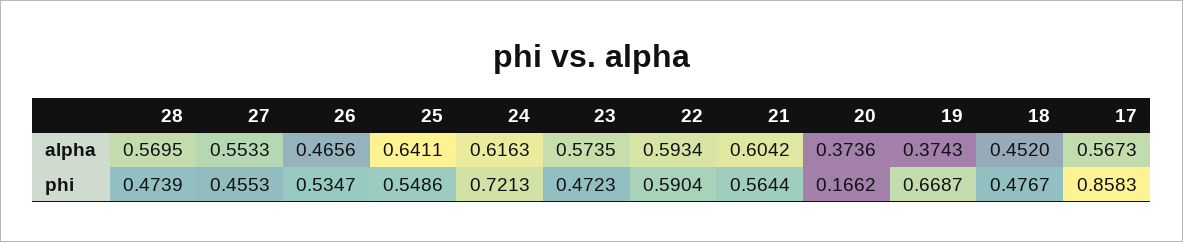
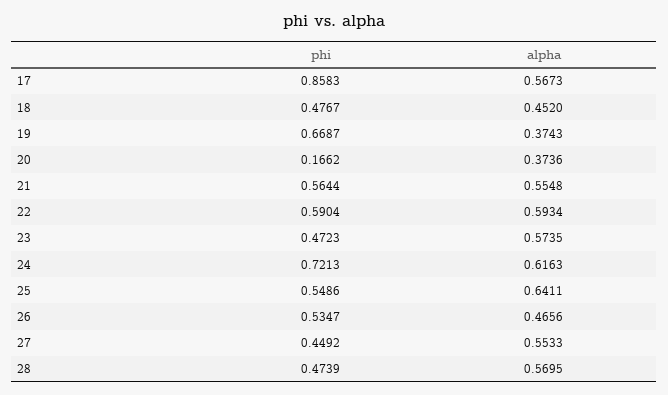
21, alpha: 0.6042 -> 0.5548
27, phi: 0.4553 -> 0.4492

